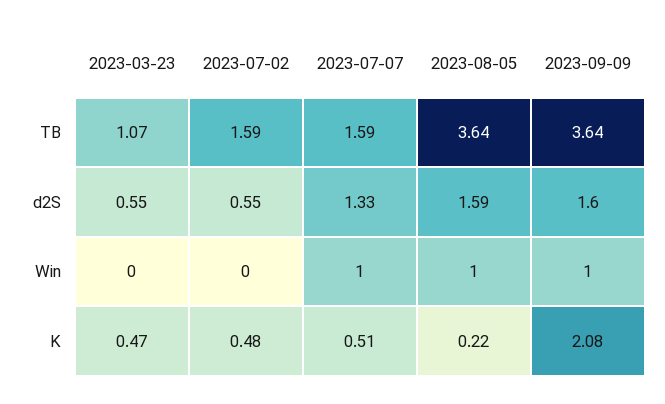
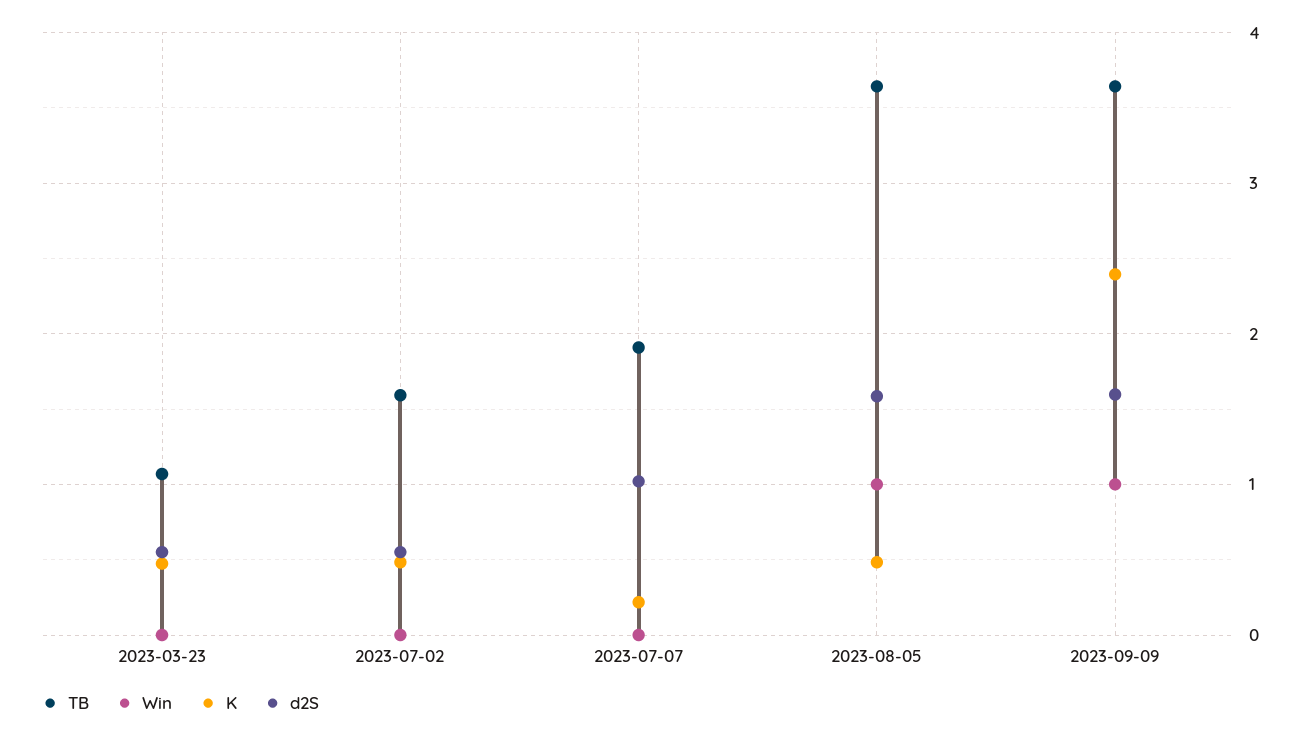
TB, 2023-07-07: 1.59 -> 1.9
d2S, 2023-07-07: 1.33 -> 1
Win, 2023-07-07: 1 -> 0
K, 2023-07-07: 0.51 -> 0.2
K, 2023-08-05: 0.22 -> 0.5
K, 2023-09-09: 2.08 -> 2.4

